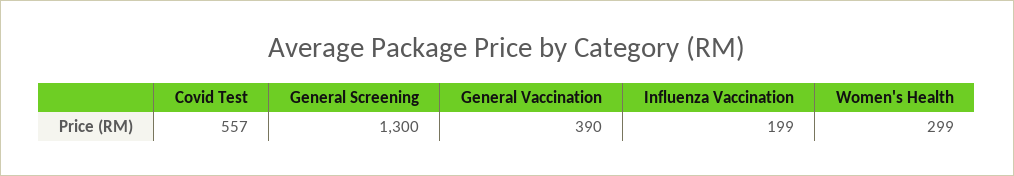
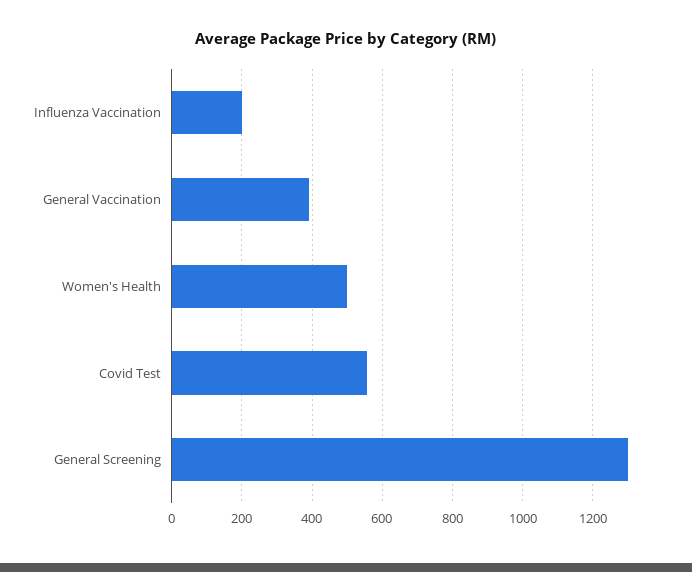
Women's Health: 299 -> 500

